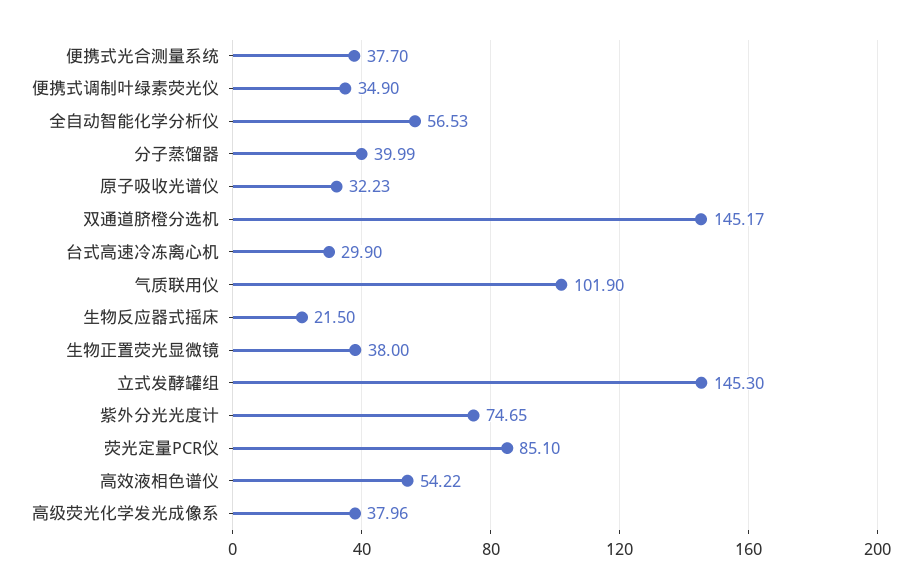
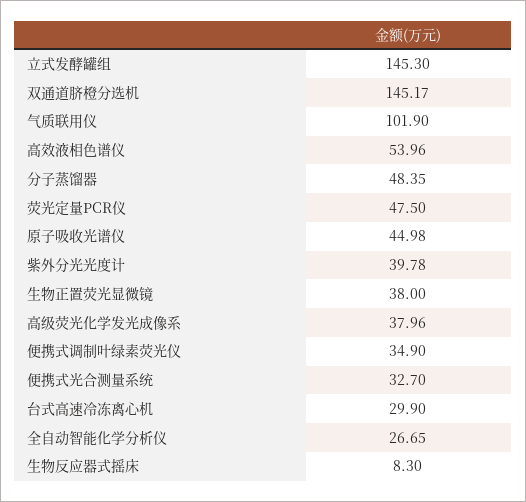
便携式光合测量系统: 37.7 -> 32.7
全自动智能化学分析仪: 56.53 -> 26.65
分子蒸馏器: 39.99 -> 48.35
原子吸收光谱仪: 32.23 -> 44.98
生物反应器式摇床: 21.5 -> 8.3
紫外分光光度计: 74.65 -> 39.78
荧光定量PCR仪: 85.1 -> 47.5
高效液相色谱仪: 54.22 -> 53.96

